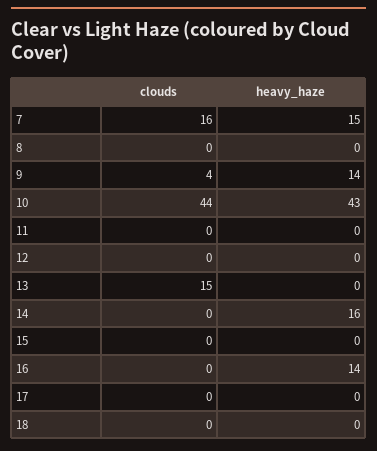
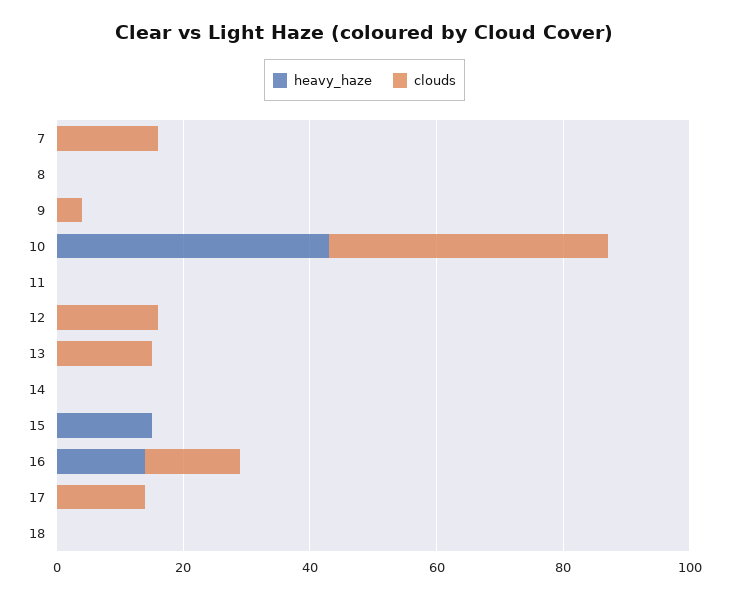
heavy_haze, 7: 15 -> 0
heavy_haze, 9: 14 -> 0
clouds, 12: 0 -> 15
heavy_haze, 14: 16 -> 0
heavy_haze, 15: 0 -> 15
clouds, 16: 0 -> 15
clouds, 17: 0 -> 15

